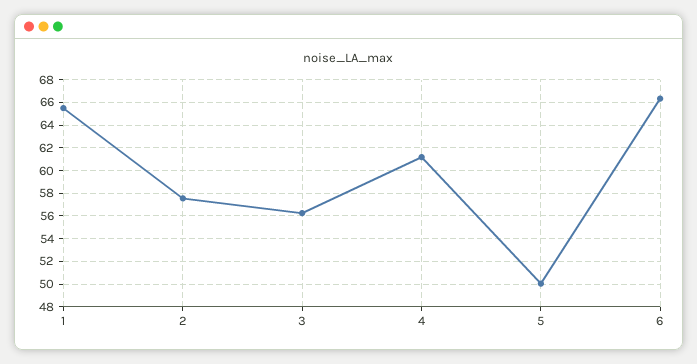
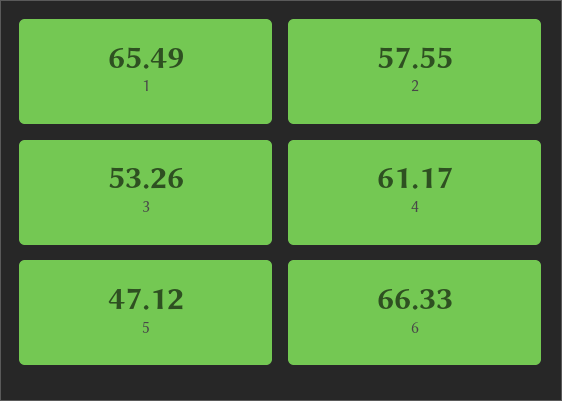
3: 56 -> 53.26
5: 50 -> 47.12

